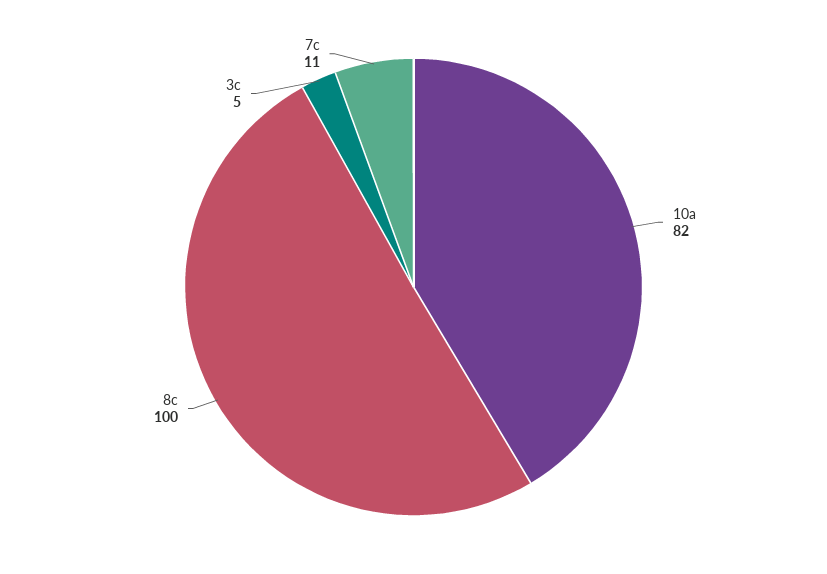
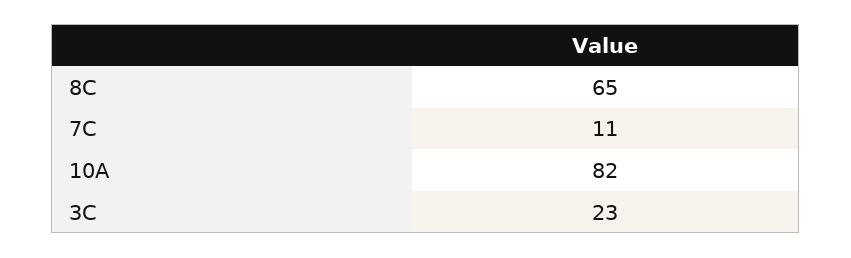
8c: 100 -> 65
3c: 5 -> 23

